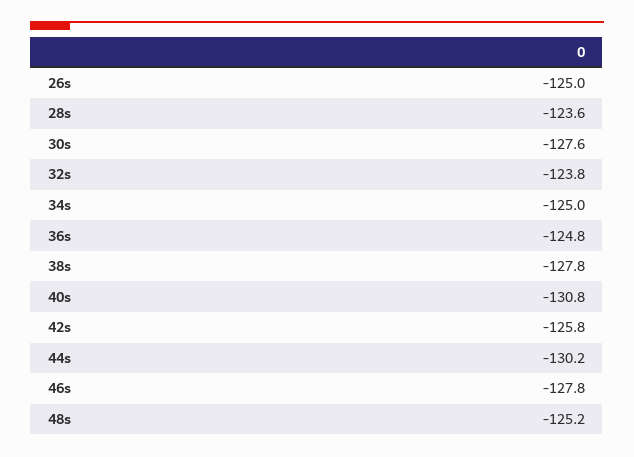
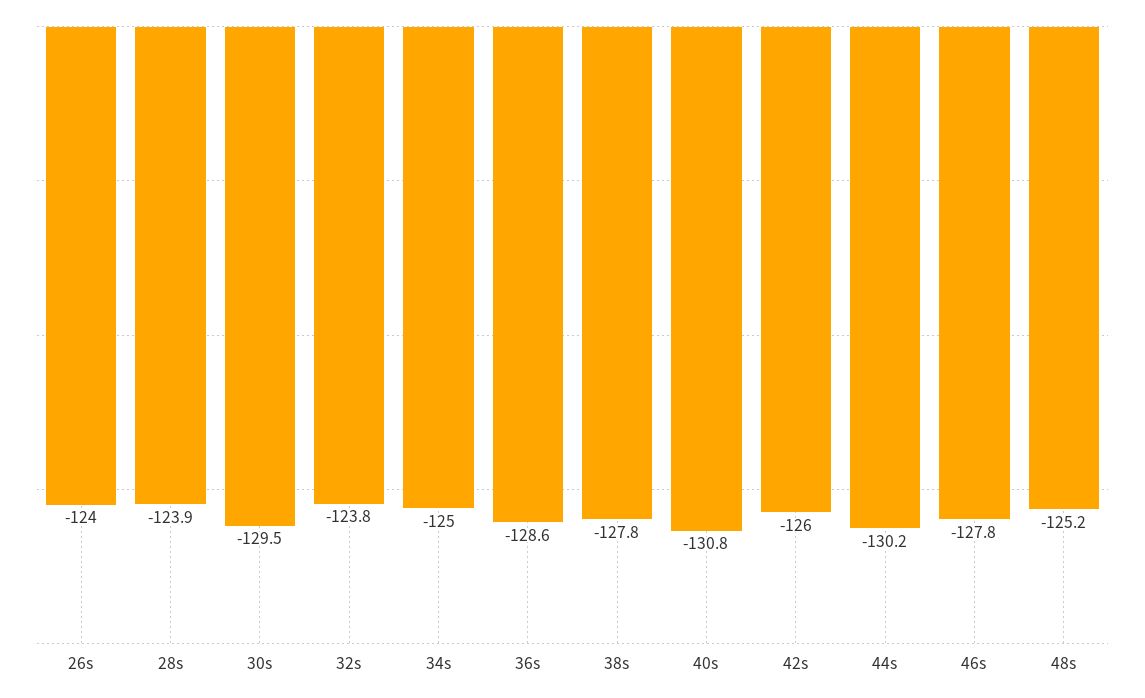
26s: -125 -> -124
28s: -123.6 -> -123.9
30s: -127.6 -> -129.5
36s: -124.8 -> -128.6
42s: -125.8 -> -126

